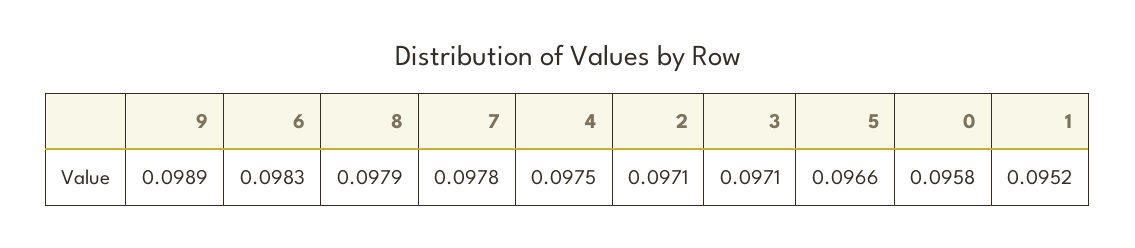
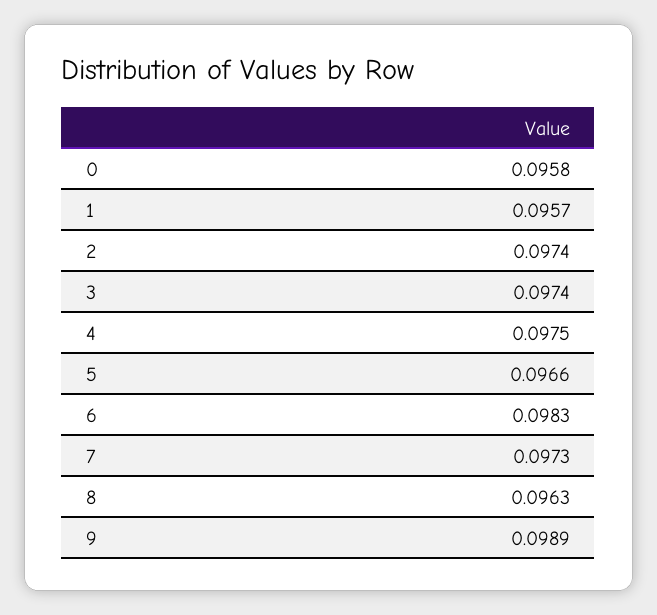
8: 0.0979 -> 0.0963
7: 0.0978 -> 0.0973
2: 0.0971 -> 0.0974
3: 0.0971 -> 0.0974
1: 0.0952 -> 0.0957

